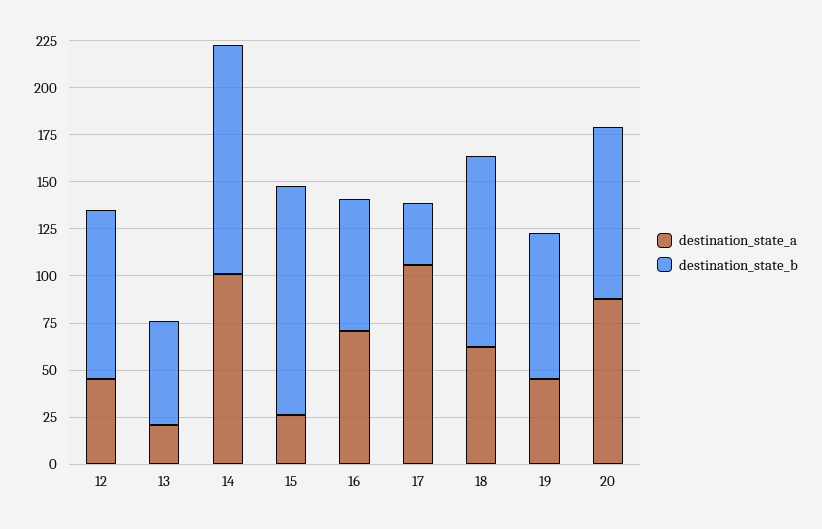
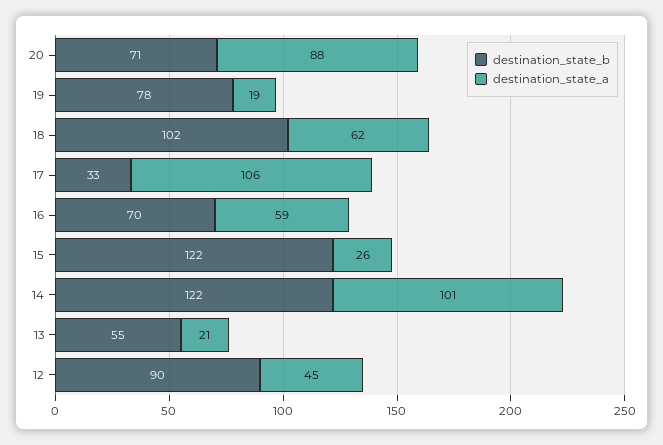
destination_state_a, 16: 70 -> 59
destination_state_a, 19: 45 -> 19
destination_state_b, 20: 90 -> 71

